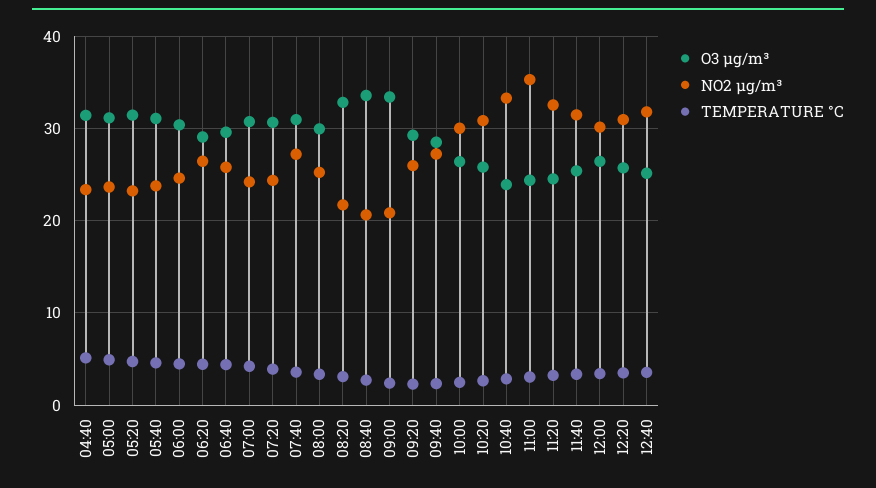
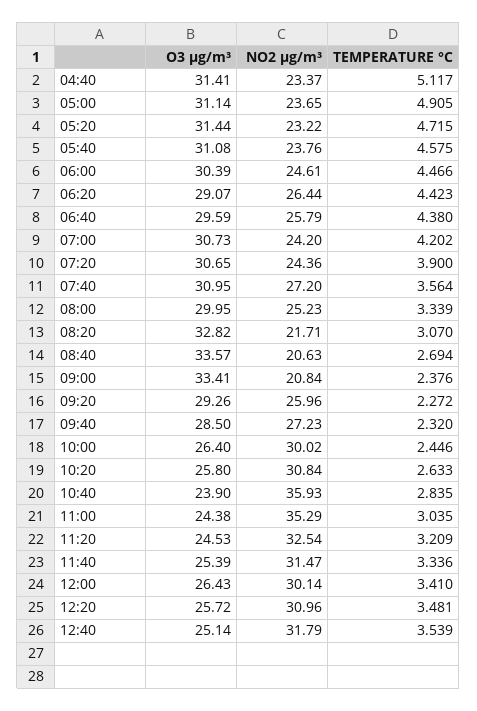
NO2 µg/m³, 10:40: 33 -> 35.93

